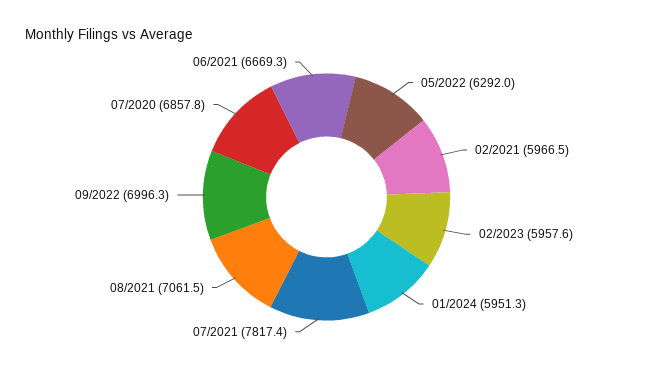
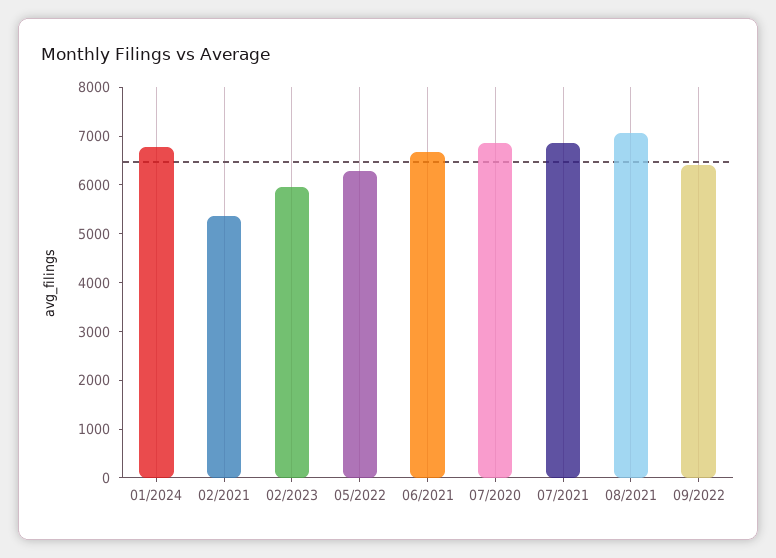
02/2021: 5966.5 -> 5400
01/2024: 5951.3 -> 6800
07/2021: 7817.4 -> 6800
09/2022: 6996.3 -> 6400

